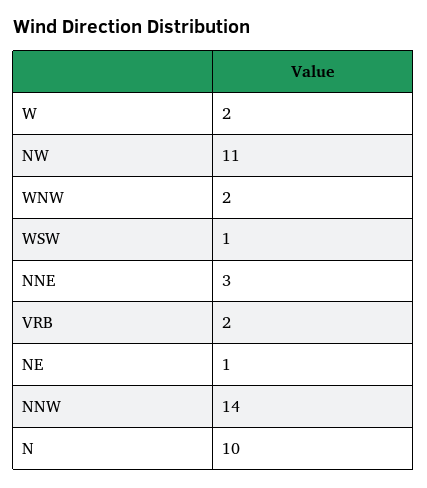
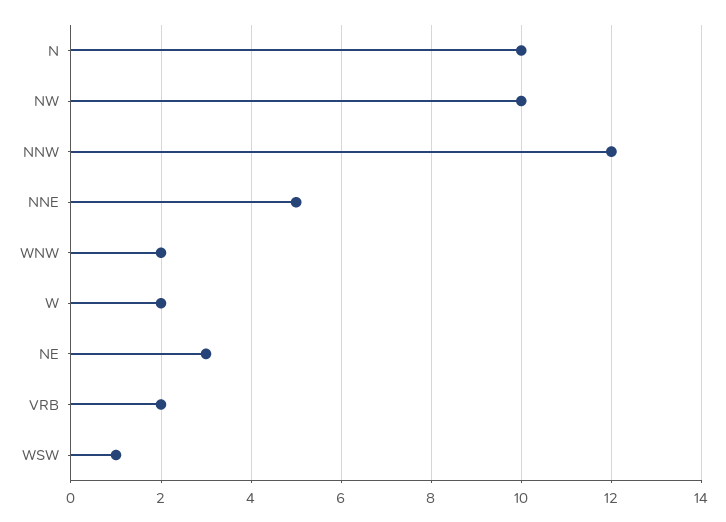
NW: 11 -> 10
NNE: 3 -> 5
NE: 1 -> 3
NNW: 14 -> 12

